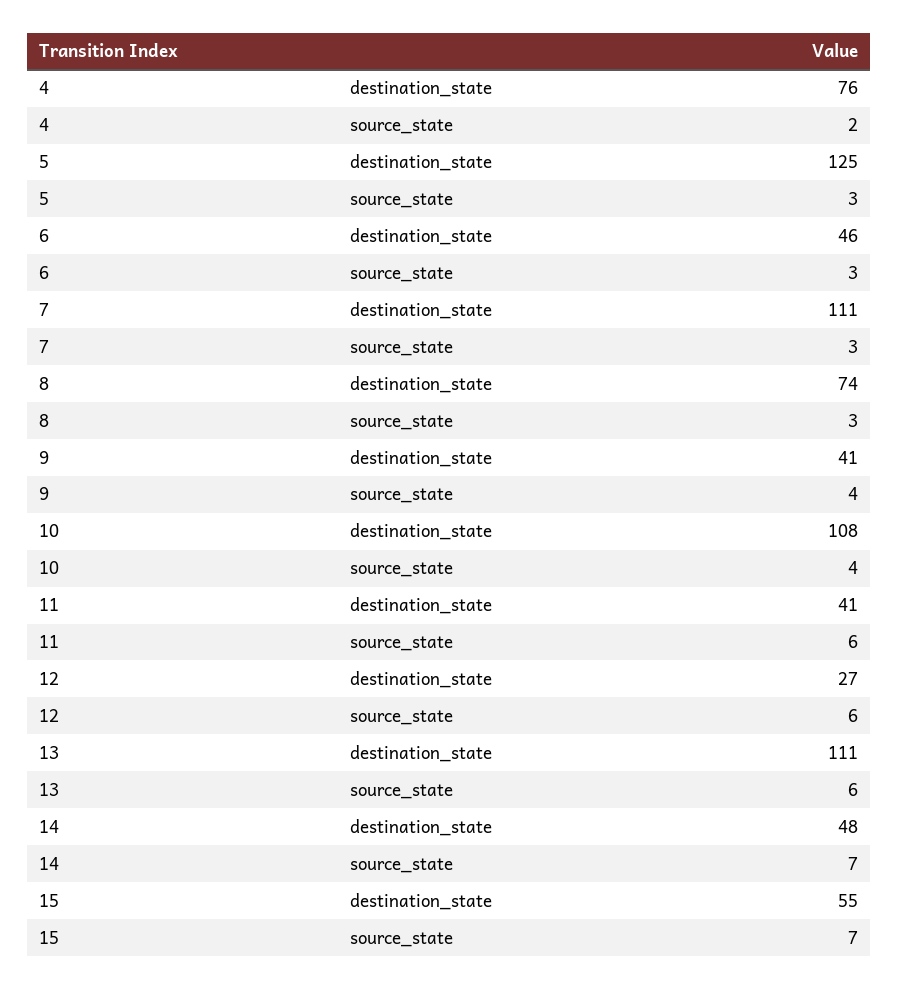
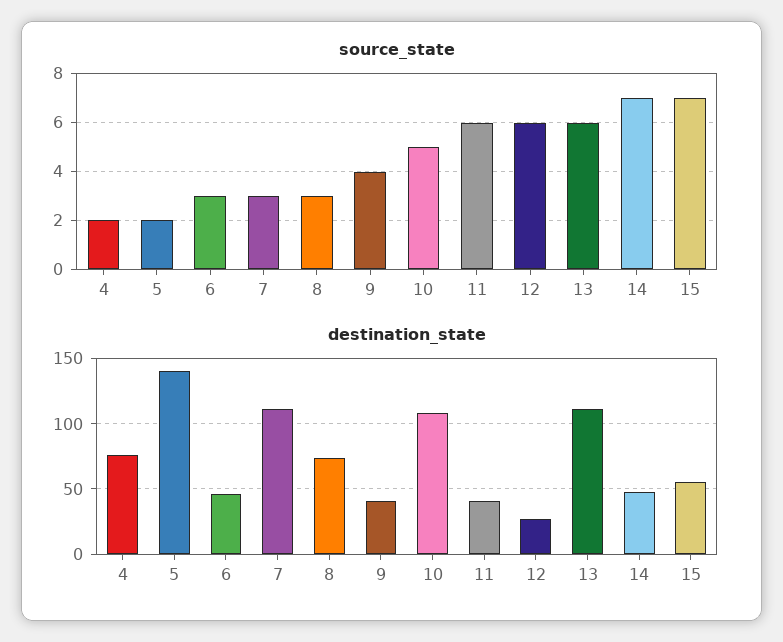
destination_state, 5: 125 -> 140
source_state, 5: 3 -> 2
source_state, 10: 4 -> 5

